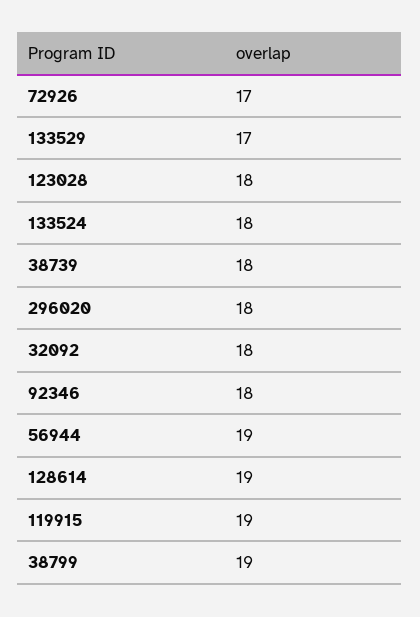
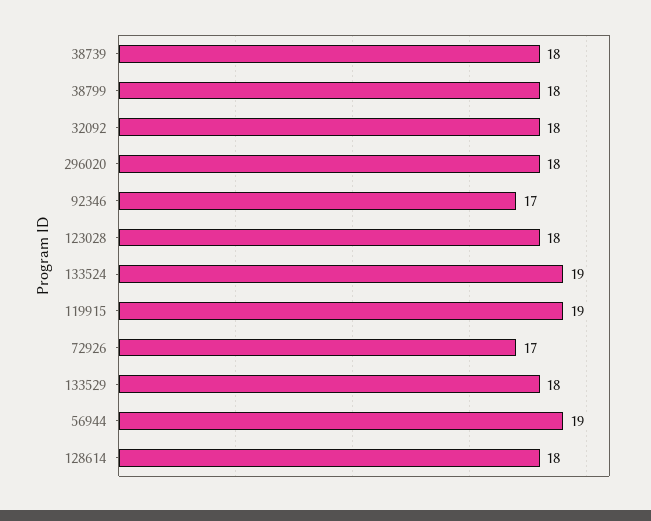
133529: 17 -> 18
133524: 18 -> 19
92346: 18 -> 17
128614: 19 -> 18
38799: 19 -> 18

